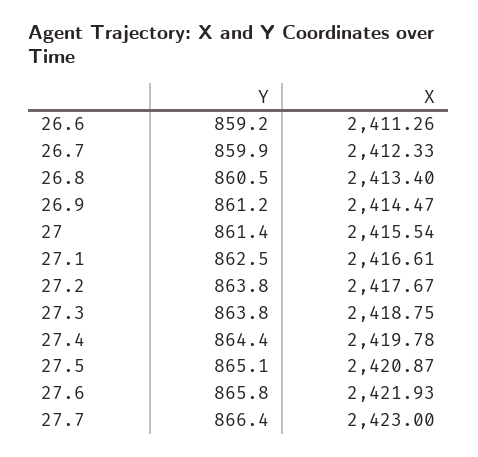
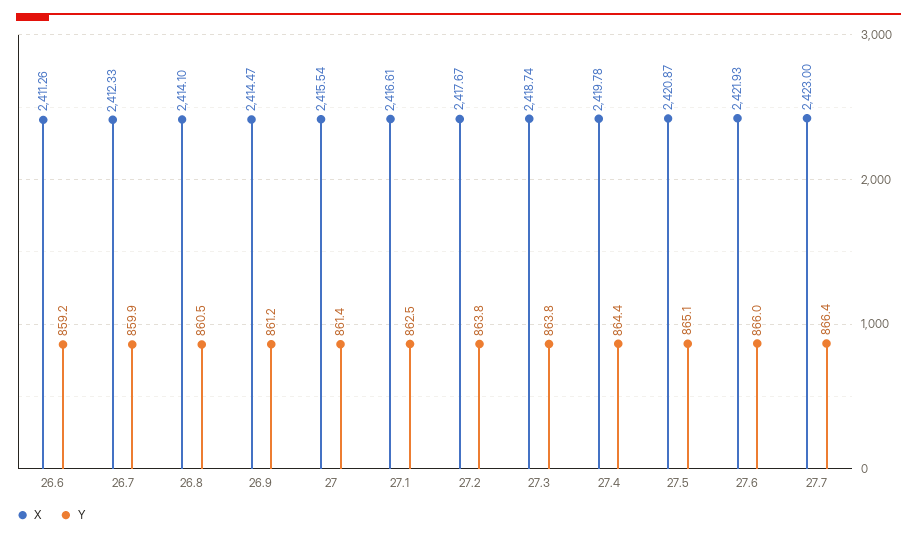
X, 26.8: 2413.4 -> 2414.1
X, 27.3: 2418.75 -> 2418.74
Y, 27.6: 865.8 -> 866

